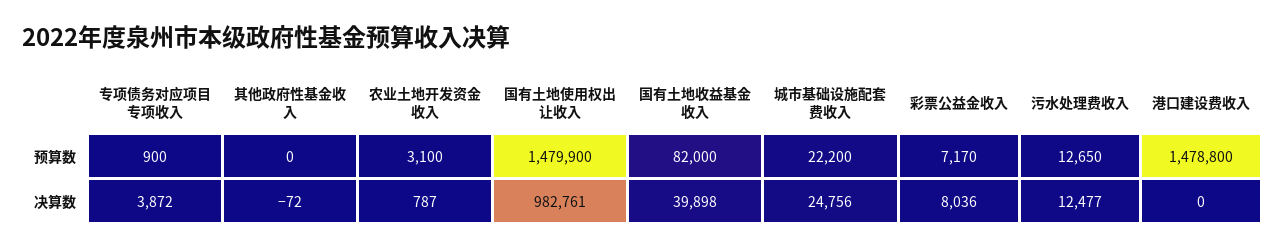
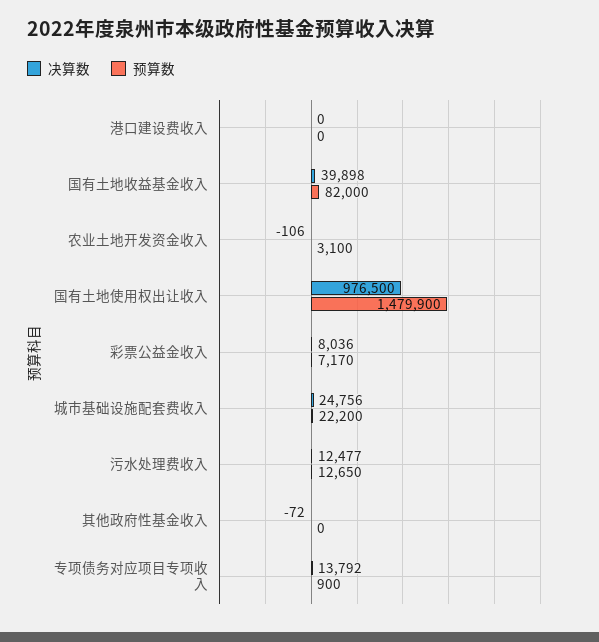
预算数, 港口建设费收入: 1478800 -> 0
决算数, 专项债务对应项目专项收入: 3872 -> 13792
决算数, 农业土地开发资金收入: 787 -> -106
决算数, 国有土地使用权出让收入: 982761 -> 976500

